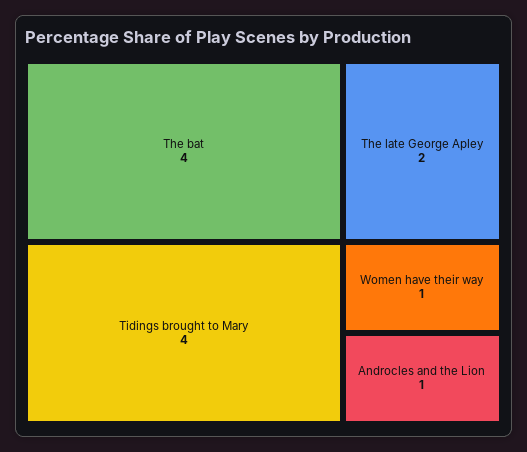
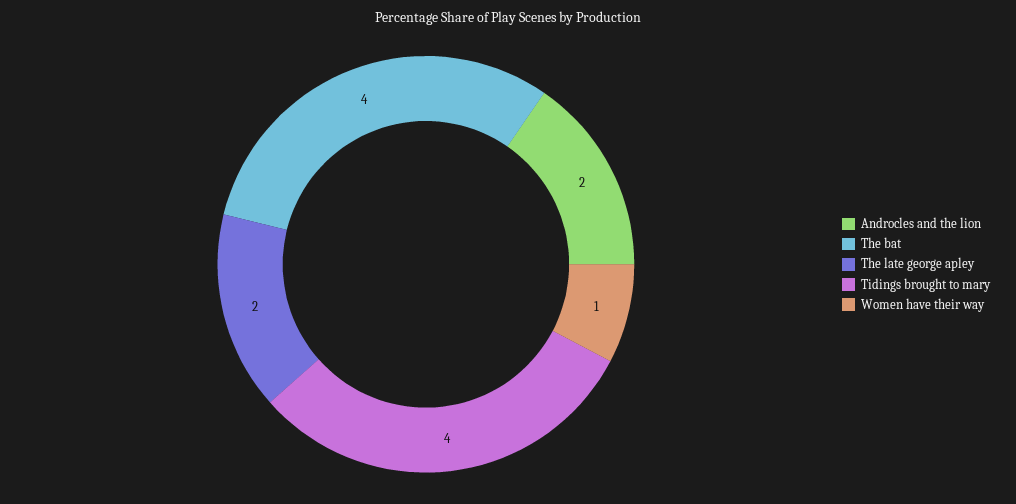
Androcles and the Lion: 1 -> 2

